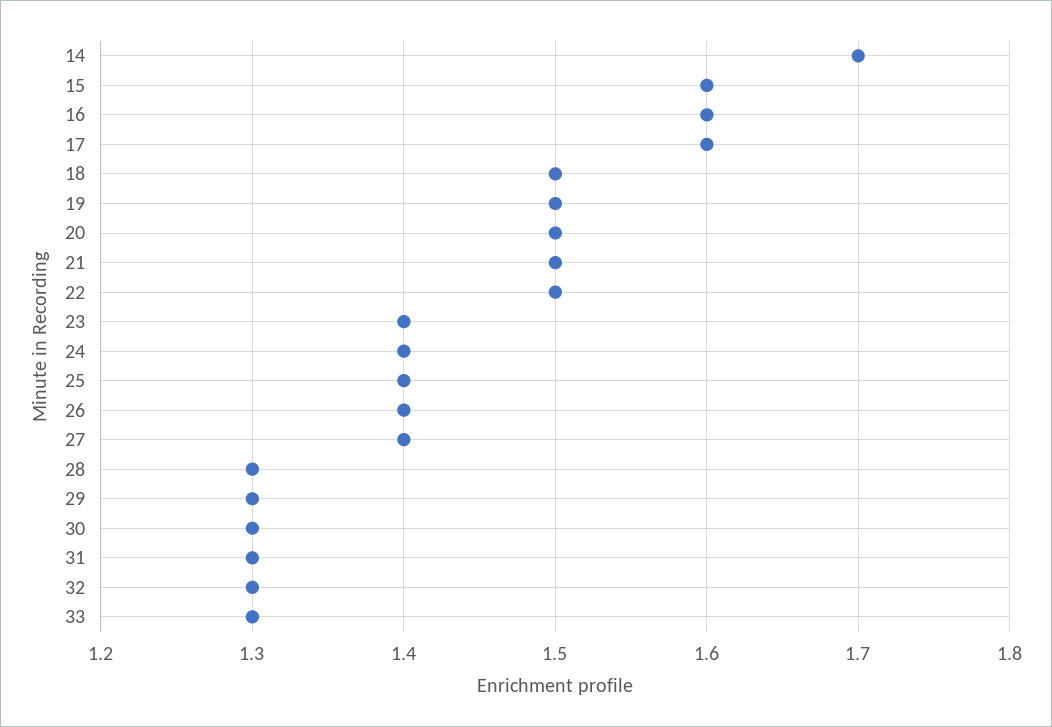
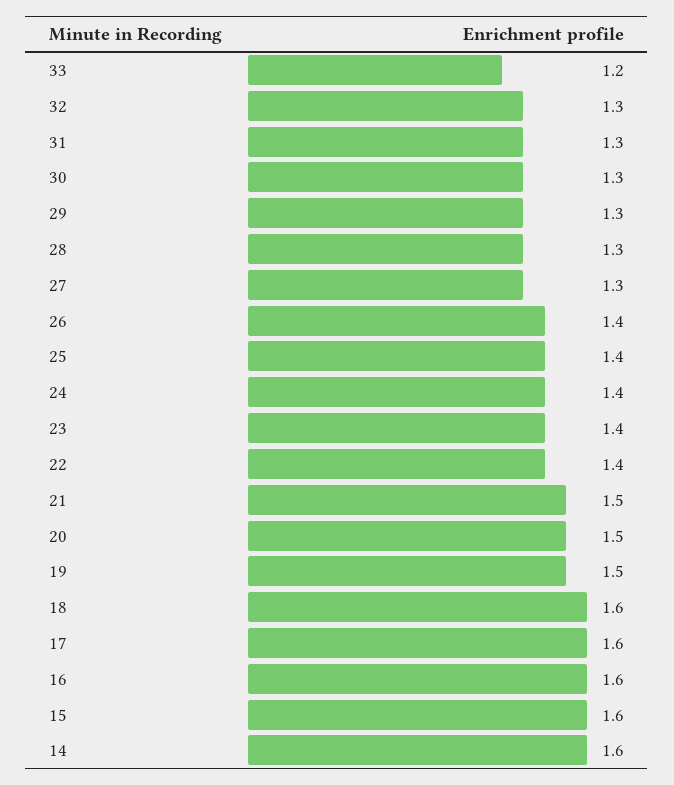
14: 1.7 -> 1.6
18: 1.5 -> 1.6
22: 1.5 -> 1.4
27: 1.4 -> 1.3
33: 1.3 -> 1.2

